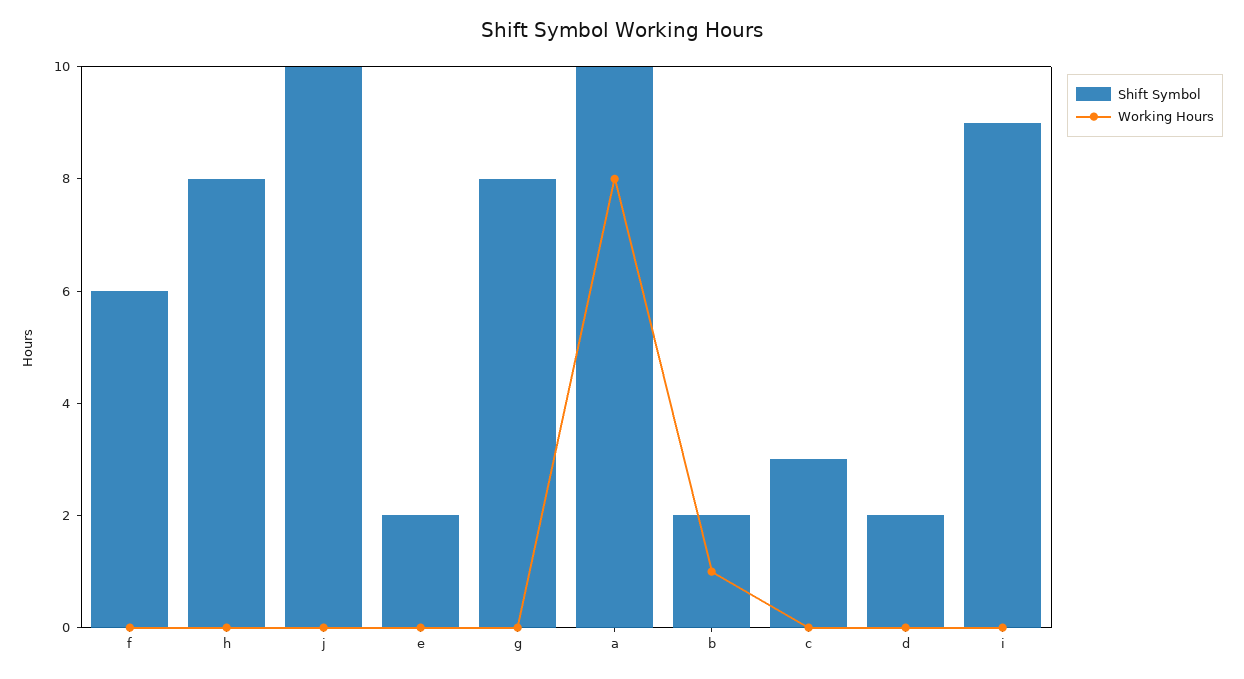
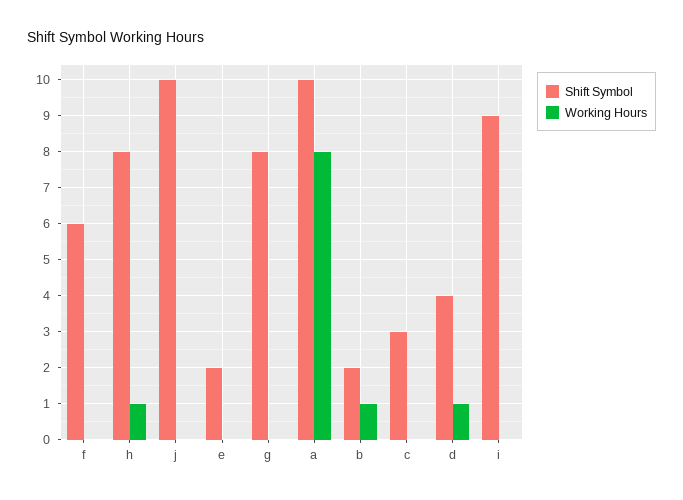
Working Hours, h: 0 -> 1
Shift Symbol, d: 2 -> 4
Working Hours, d: 0 -> 1

